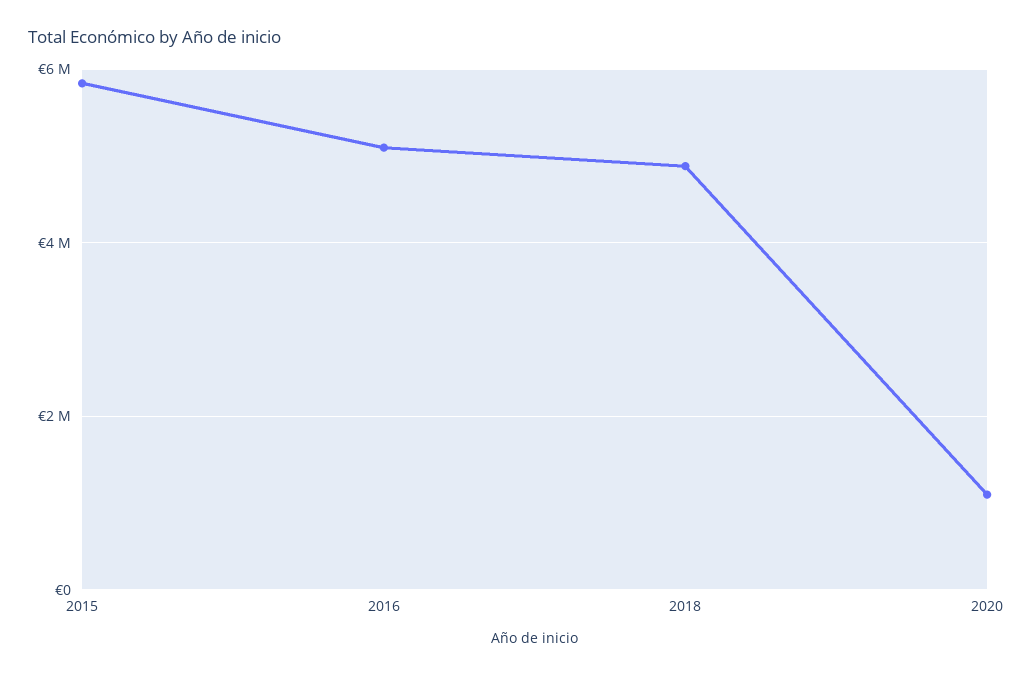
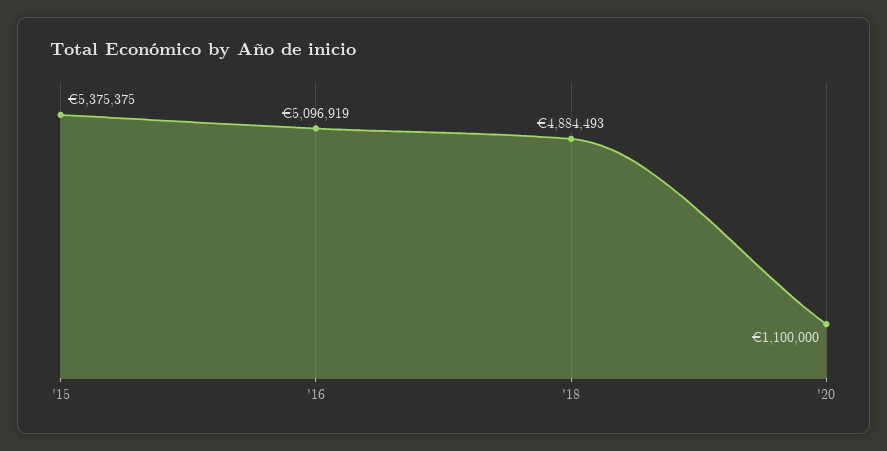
2015: 5800000 -> 5375375

